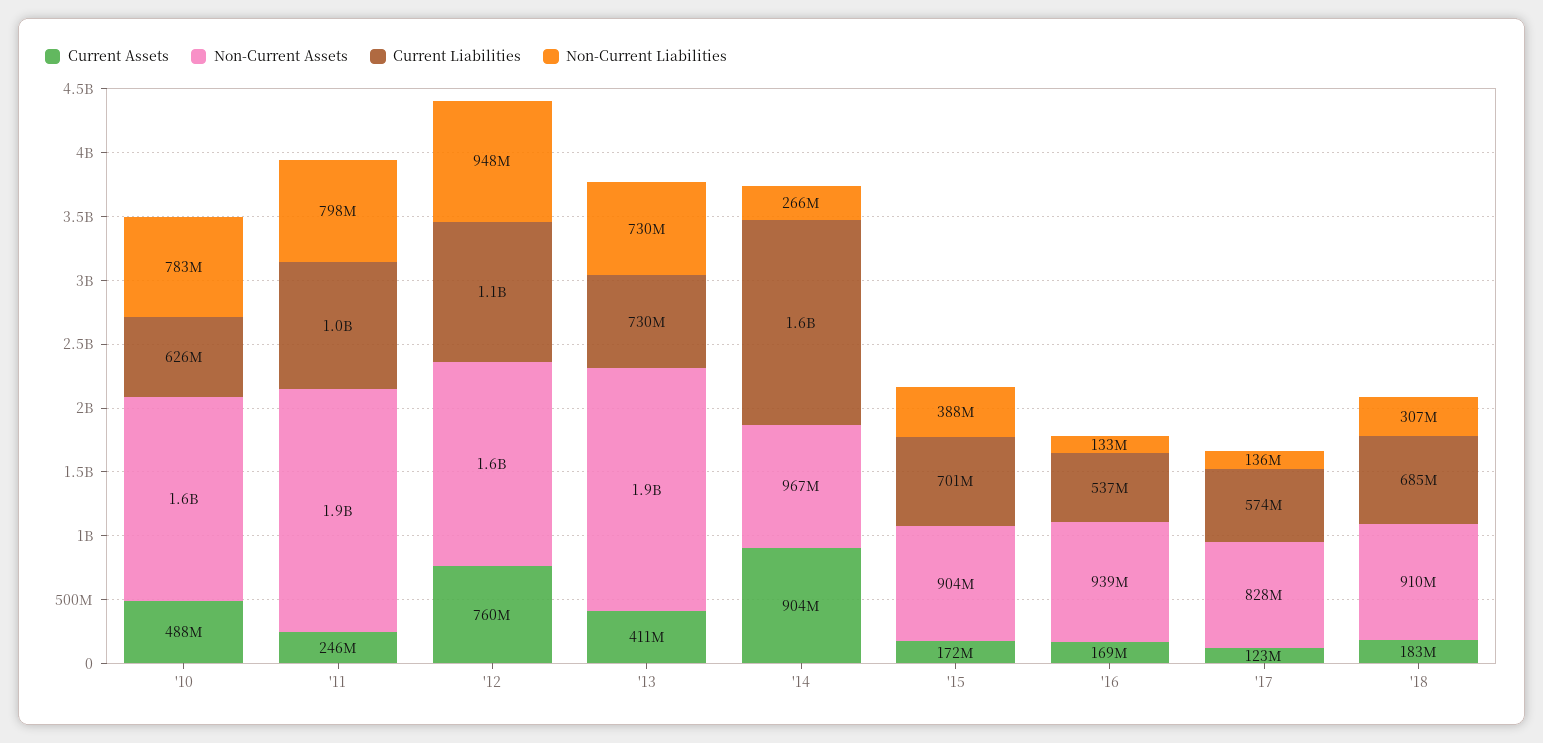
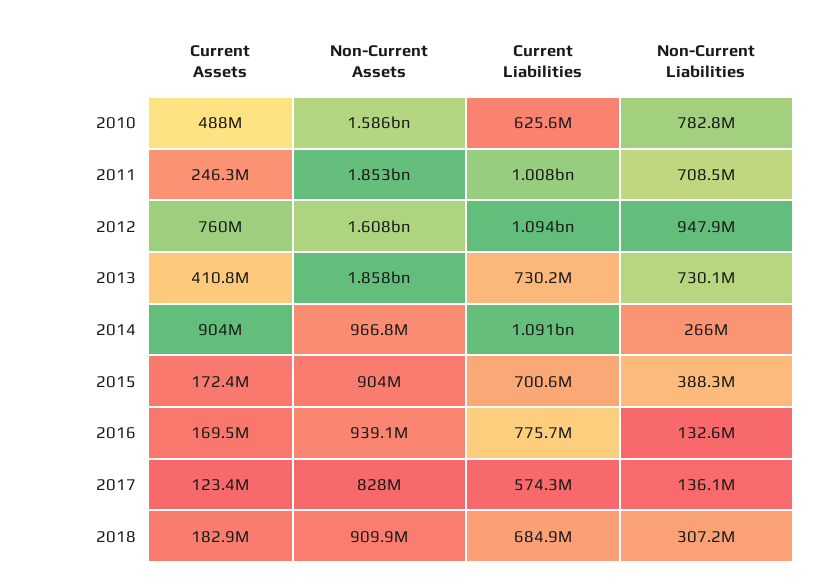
Non-Current Liabilities, '11: 798000000 -> 708500000
Current Liabilities, '14: 1600000000 -> 1091000000
Current Liabilities, '16: 537000000 -> 775700000

